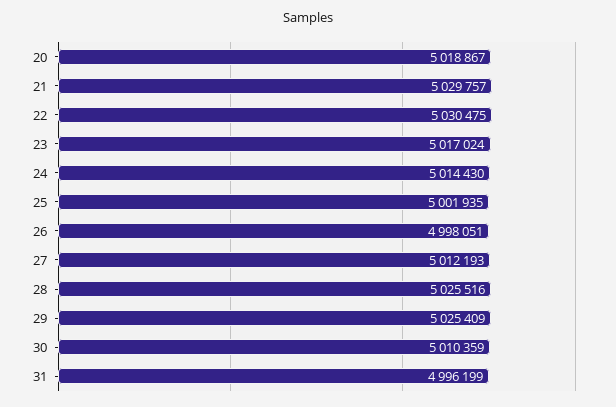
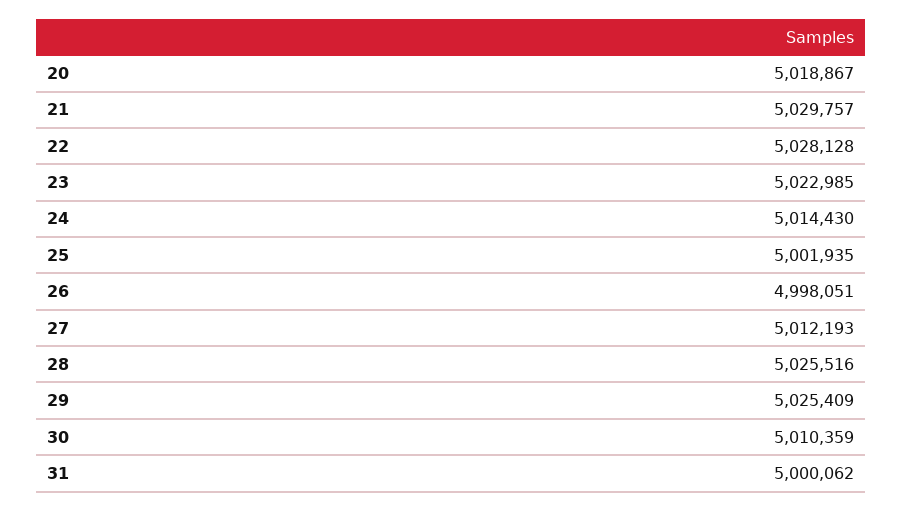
22: 5030475 -> 5028128
23: 5017024 -> 5022985
31: 4996199 -> 5000062

